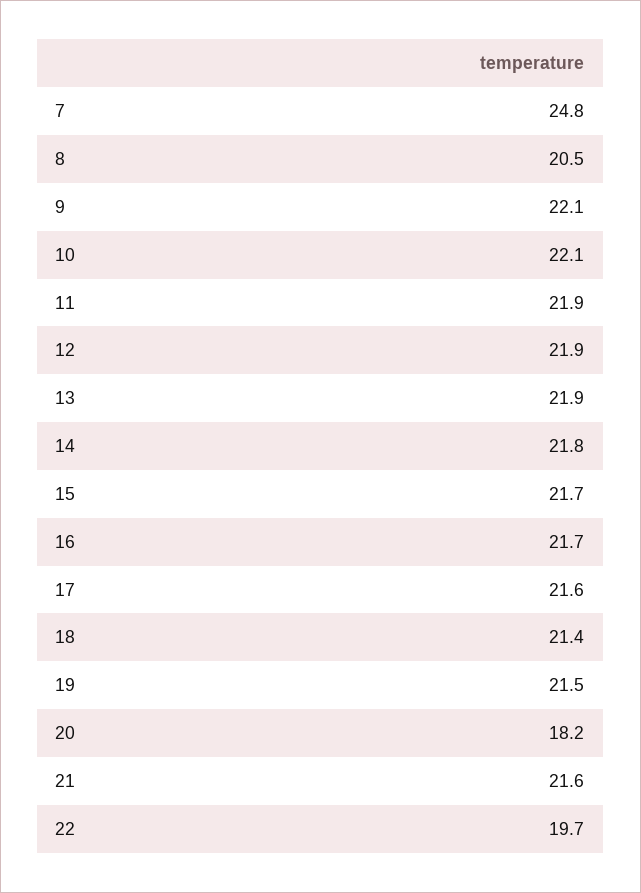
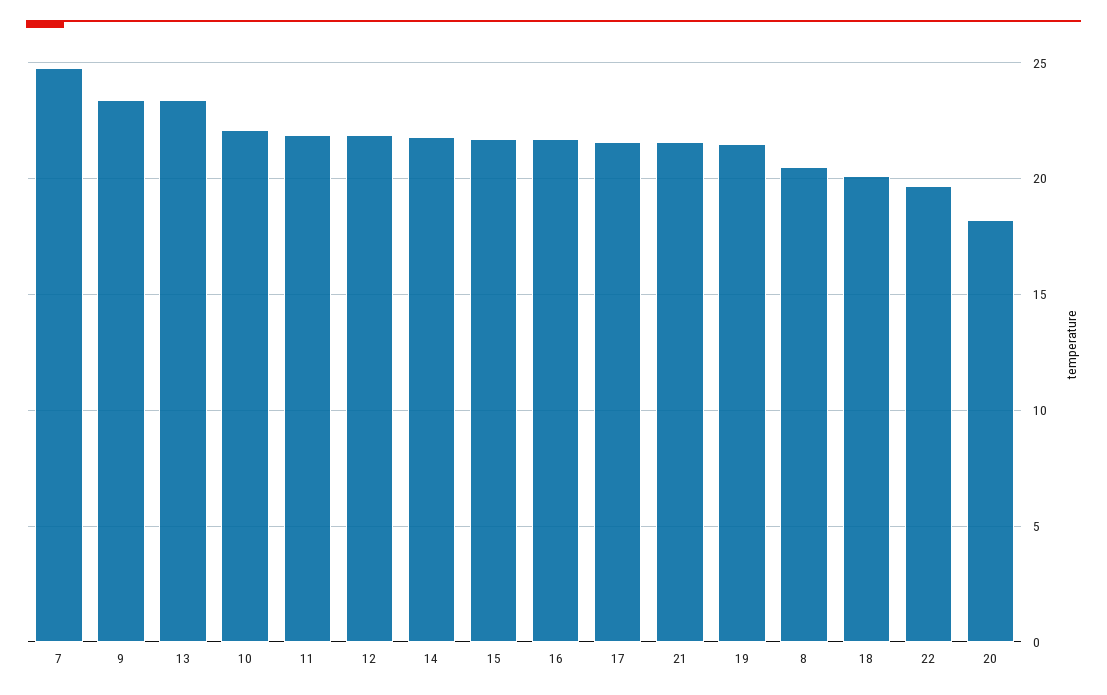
9: 22.1 -> 23.5
13: 21.9 -> 23.5
18: 21.4 -> 20

